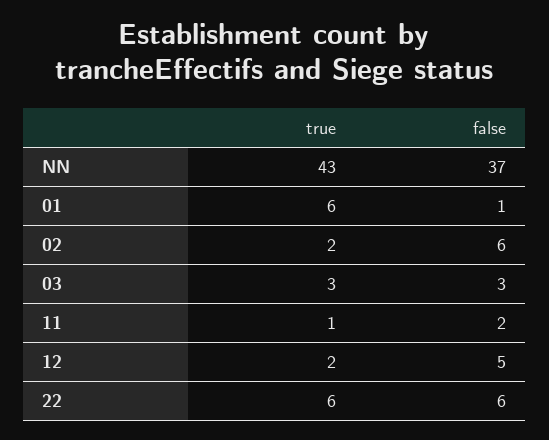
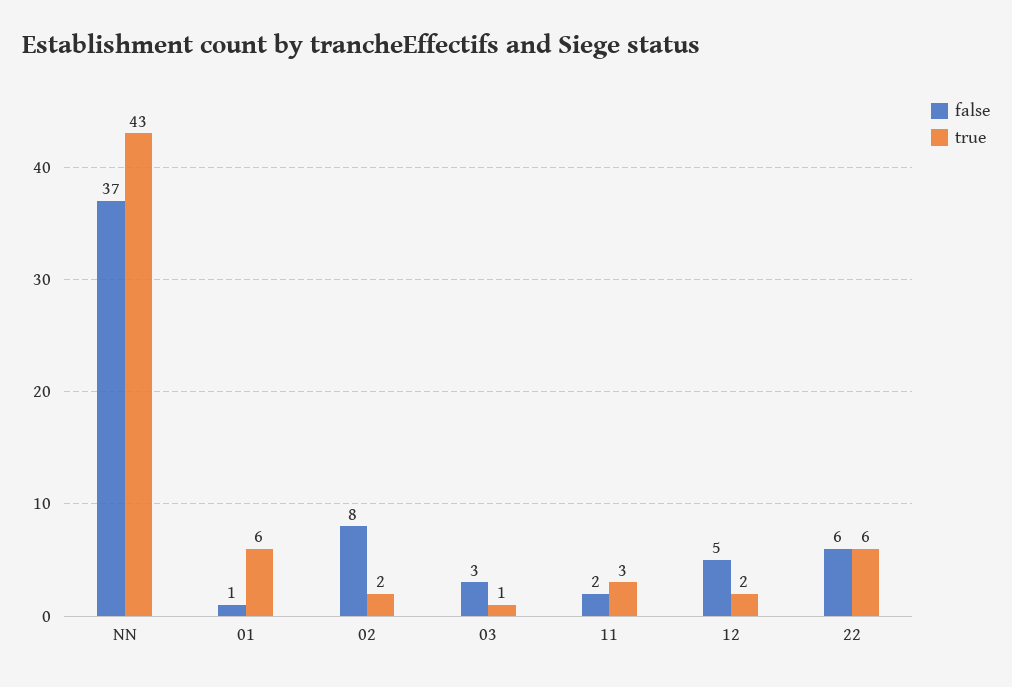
false, 02: 6 -> 8
true, 03: 3 -> 1
true, 11: 1 -> 3

